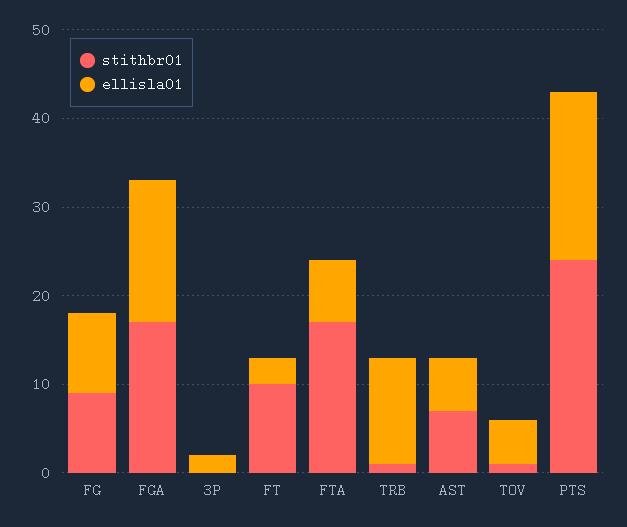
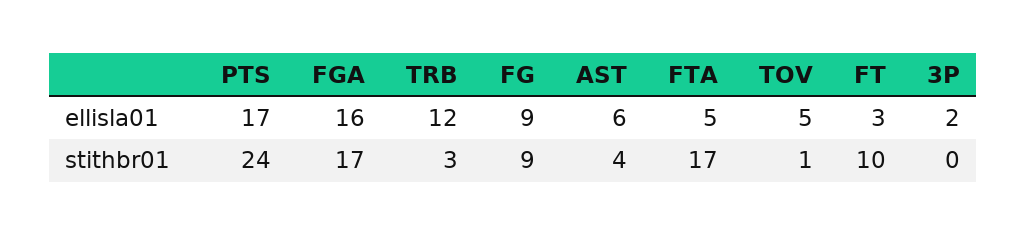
ellisla01, FTA: 7 -> 5
stithbr01, TRB: 1 -> 3
stithbr01, AST: 7 -> 4
ellisla01, PTS: 19 -> 17

